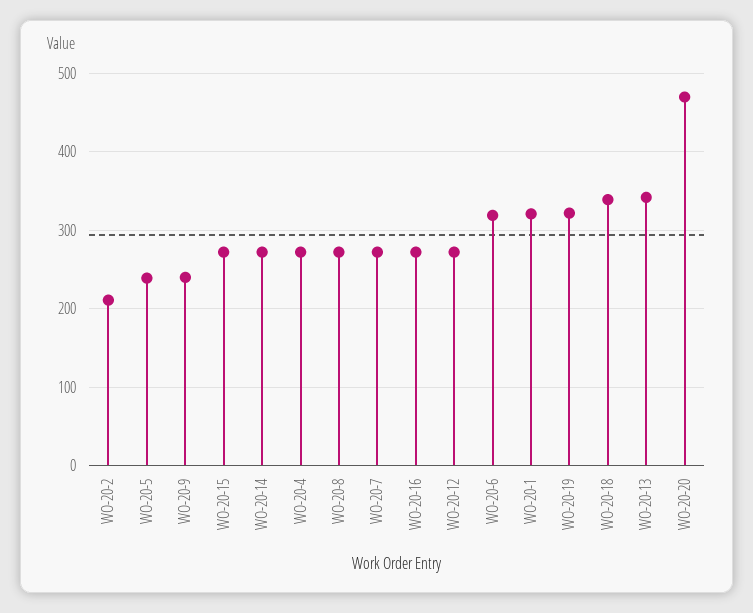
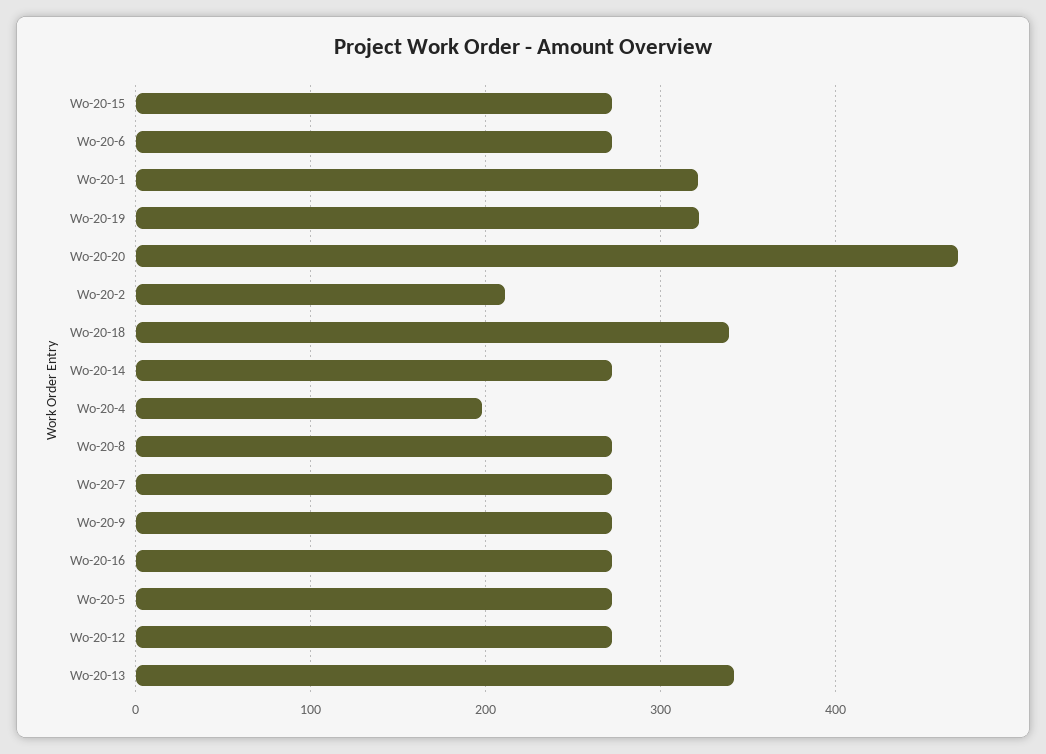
WO-20-5: 240 -> 270
WO-20-9: 240 -> 270
WO-20-4: 270 -> 200
WO-20-6: 320 -> 270

